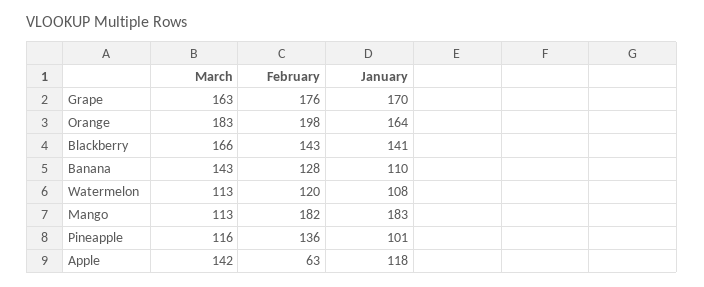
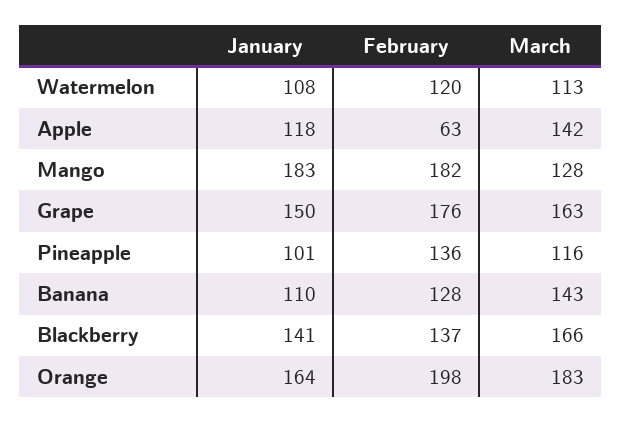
January, Grape: 170 -> 150
February, Blackberry: 143 -> 137
March, Mango: 113 -> 128

